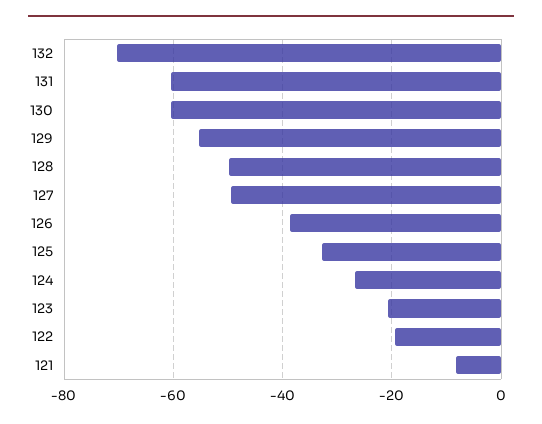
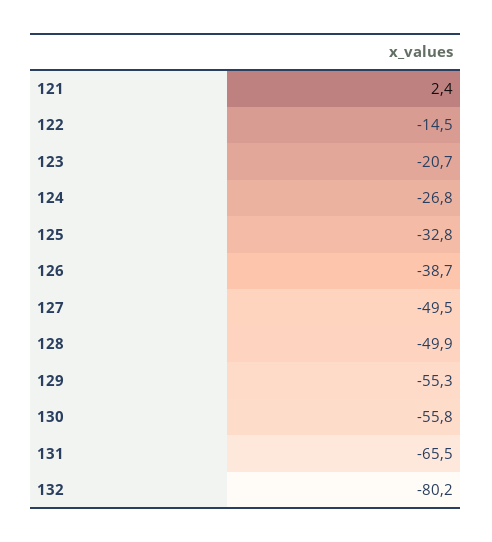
132: -70 -> -80.2
131: -60 -> -65.5
130: -60 -> -55.8
122: -20 -> -14.5
121: -8 -> 2.4

